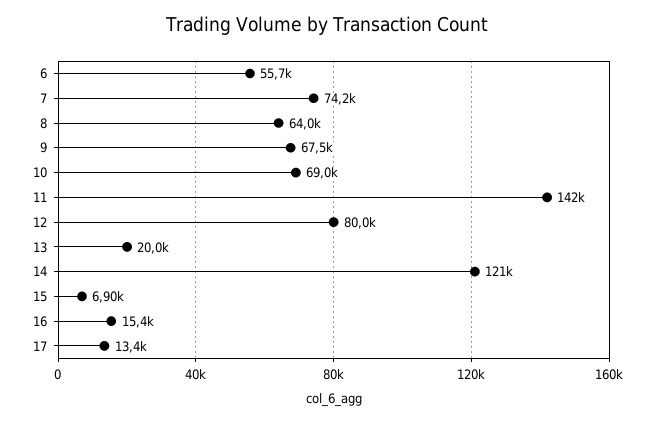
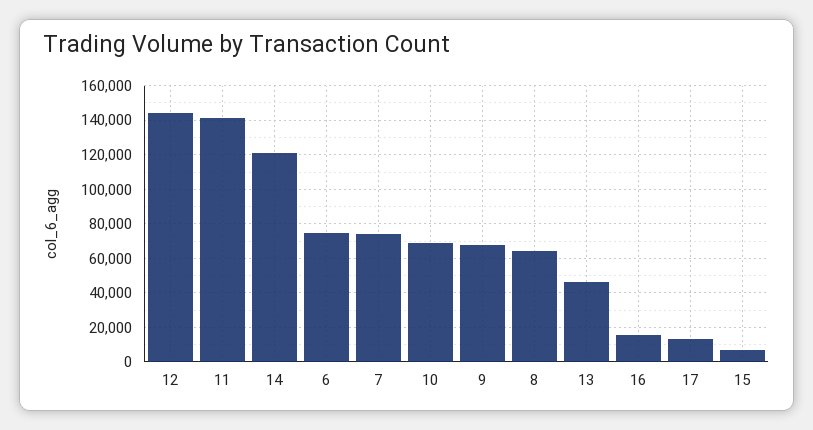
6: 55700 -> 75000
12: 80000 -> 145000
13: 20000 -> 45000

